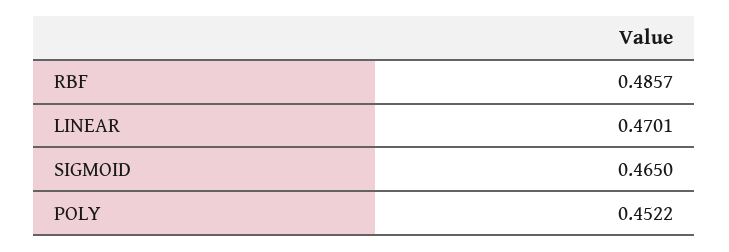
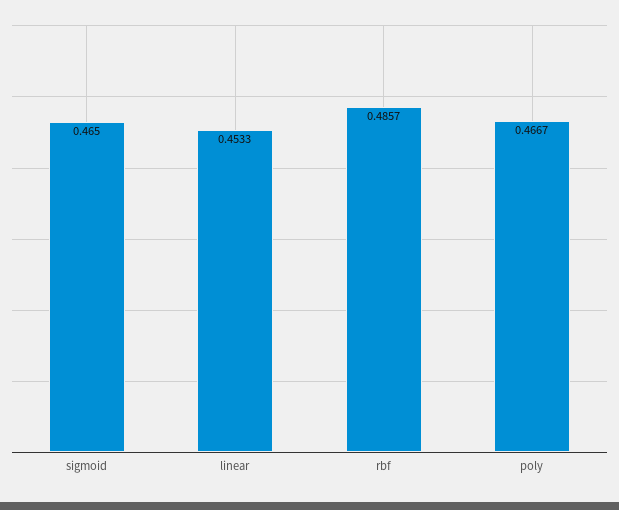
LINEAR: 0.4701 -> 0.4533
POLY: 0.4522 -> 0.4667

